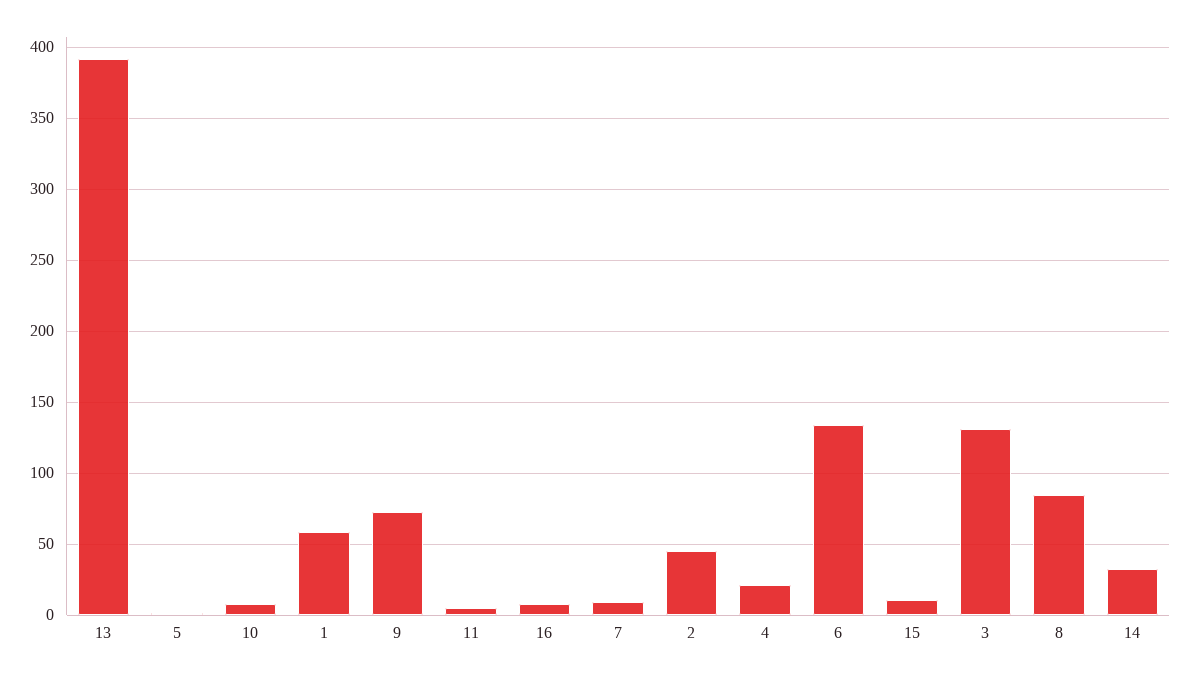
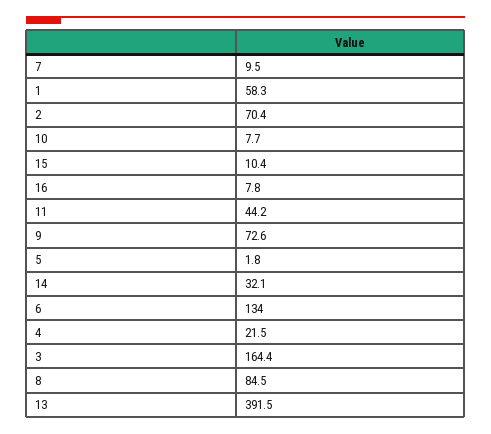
11: 5 -> 44.2
2: 45 -> 70.4
3: 130 -> 164.4

